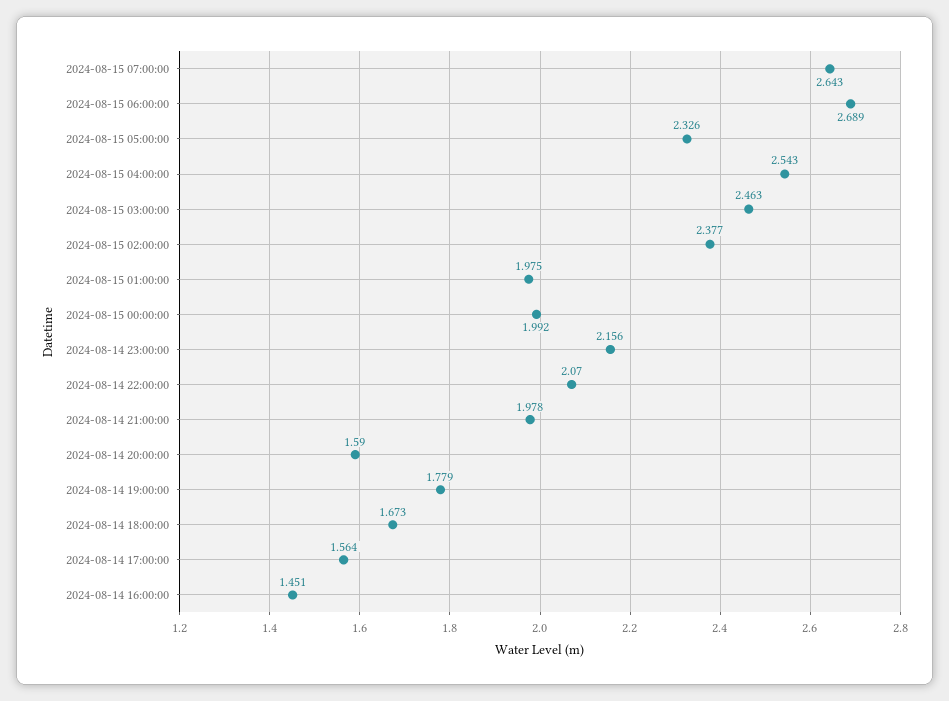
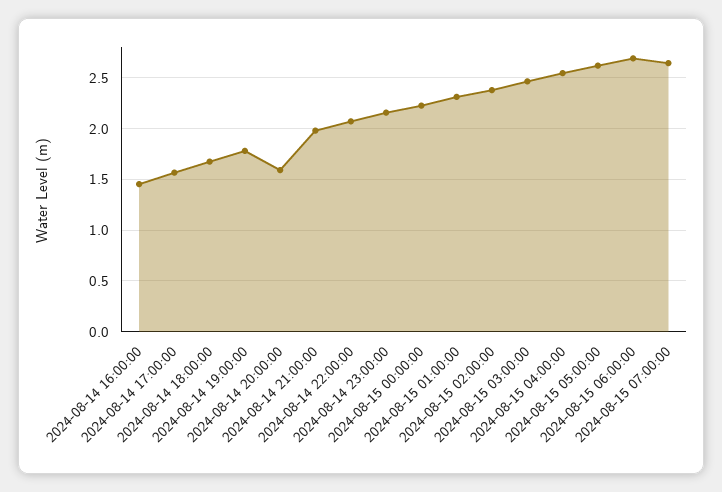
2024-08-15 05:00:00: 2.326 -> 2.6
2024-08-15 01:00:00: 1.975 -> 2.3
2024-08-15 00:00:00: 1.992 -> 2.2

